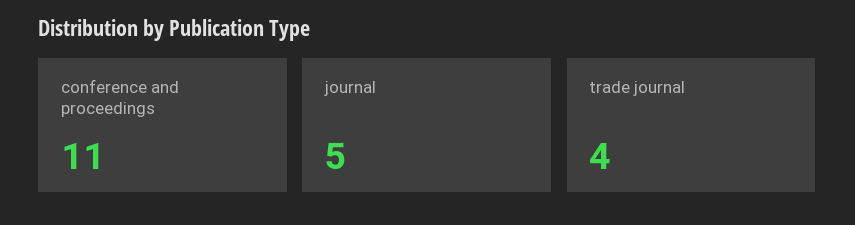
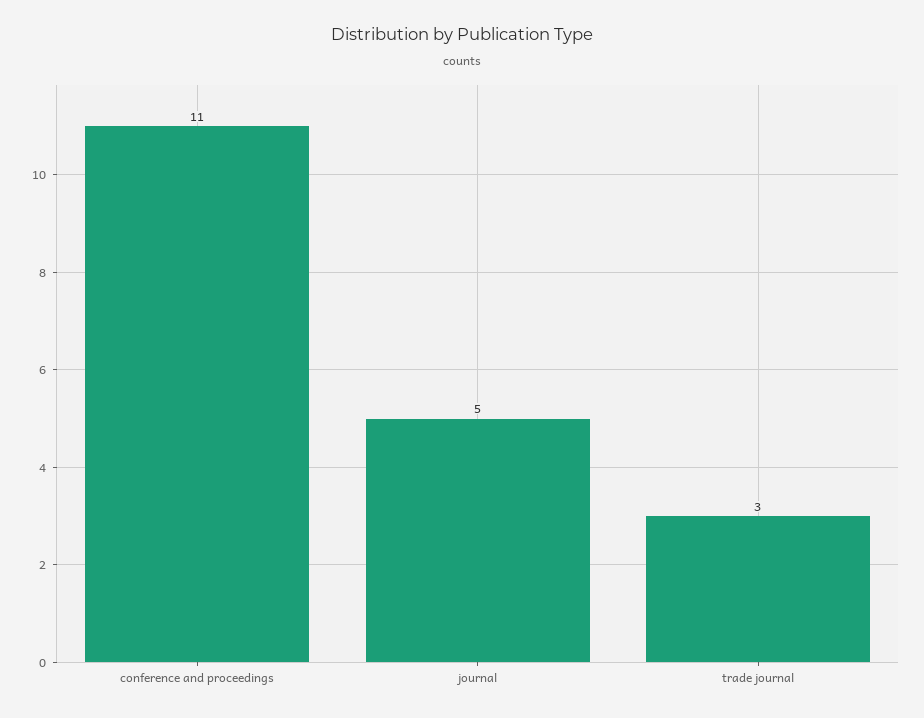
trade journal: 4 -> 3

